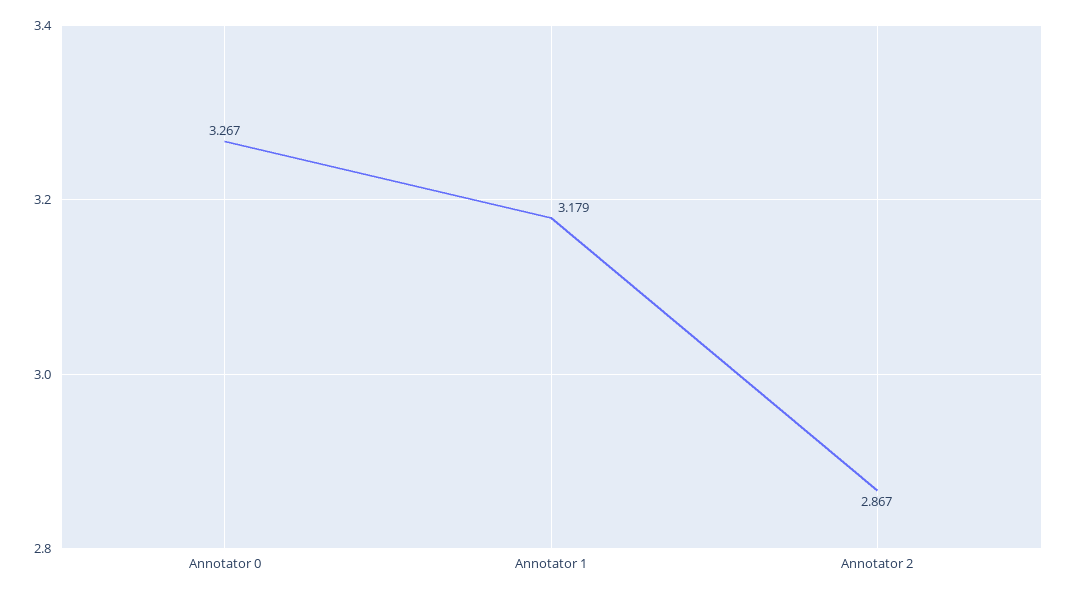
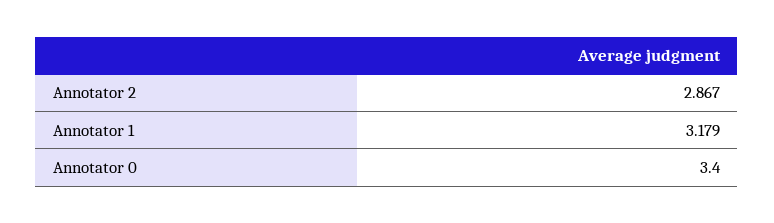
Annotator 0: 3.267 -> 3.4

